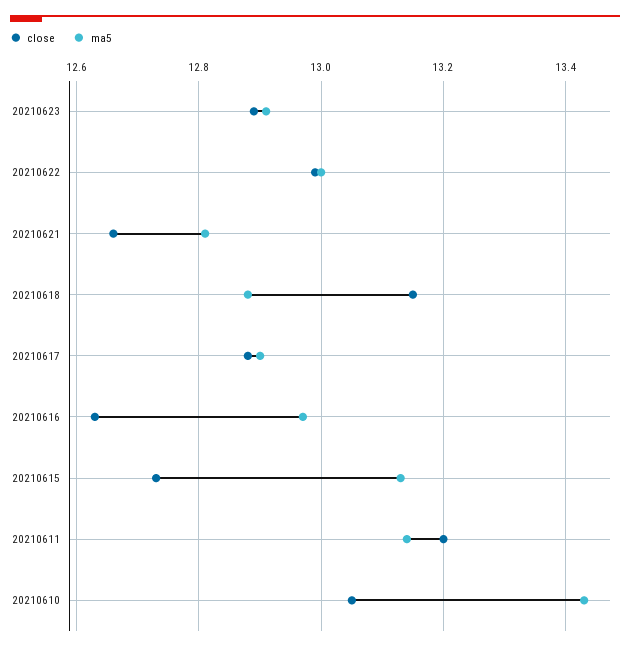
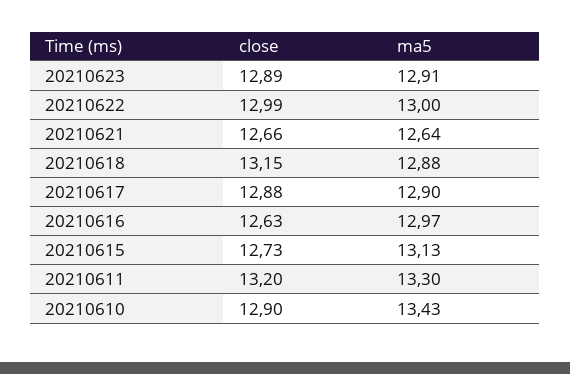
ma5, 20210621: 12.8 -> 12.64
ma5, 20210611: 13.15 -> 13.3
close, 20210610: 13.05 -> 12.9

